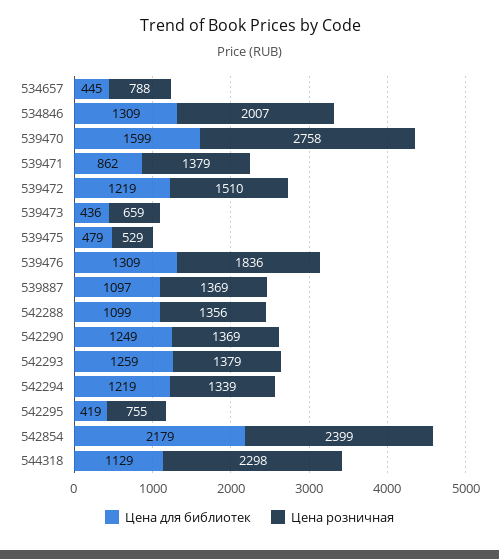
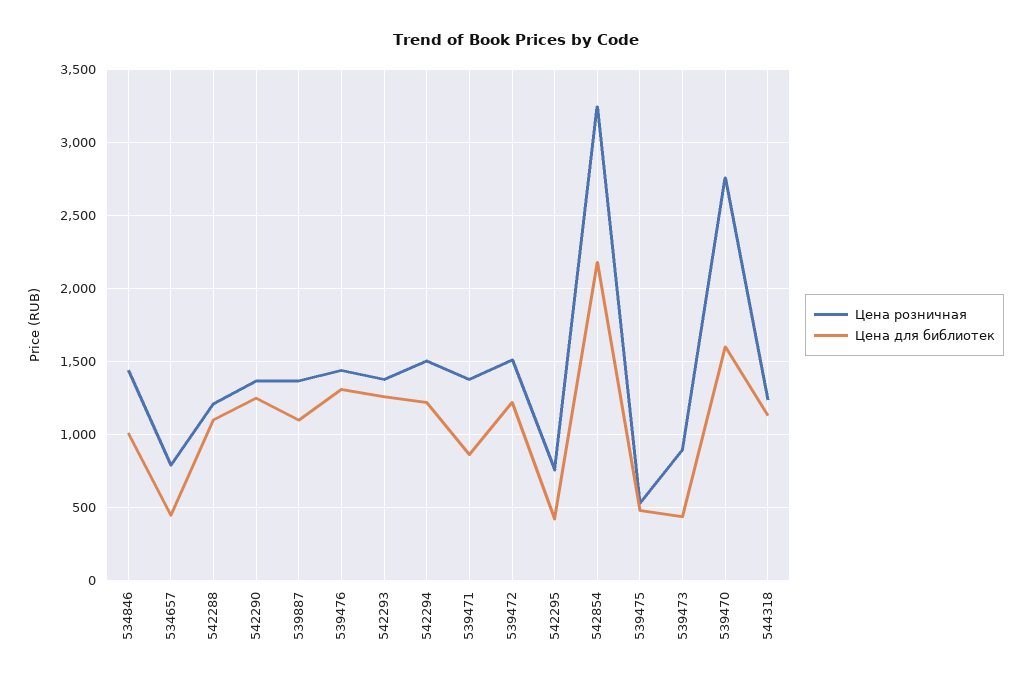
Цена для библиотек, 534846: 1309 -> 1000
Цена розничная, 534846: 2007 -> 1450
Цена розничная, 539473: 659 -> 900
Цена розничная, 539476: 1836 -> 1450
Цена розничная, 542288: 1356 -> 1200
Цена розничная, 542294: 1339 -> 1500
Цена розничная, 542854: 2399 -> 3250
Цена розничная, 544318: 2298 -> 1250

